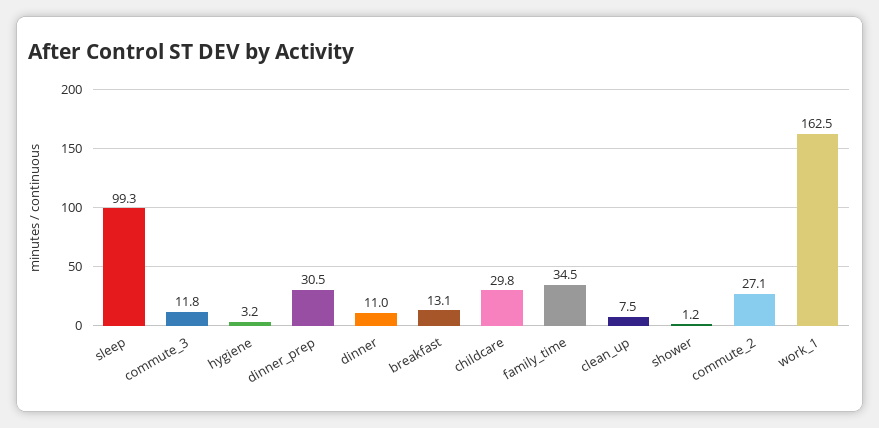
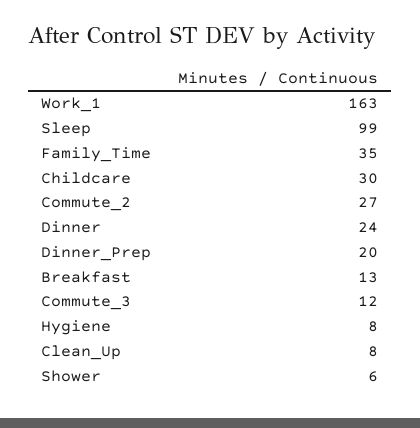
hygiene: 3.2 -> 8
dinner_prep: 30.5 -> 20
dinner: 11 -> 24
shower: 1.2 -> 6

